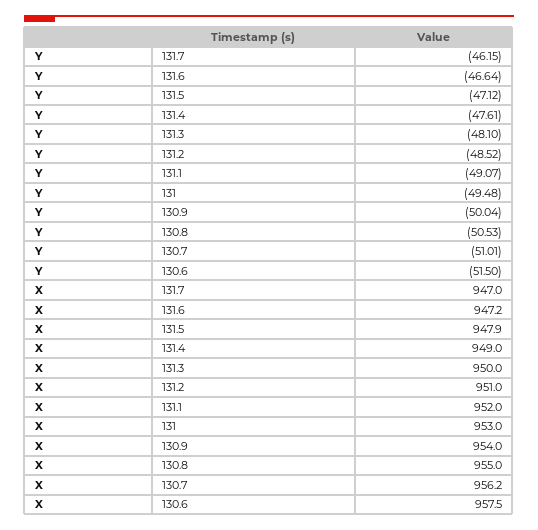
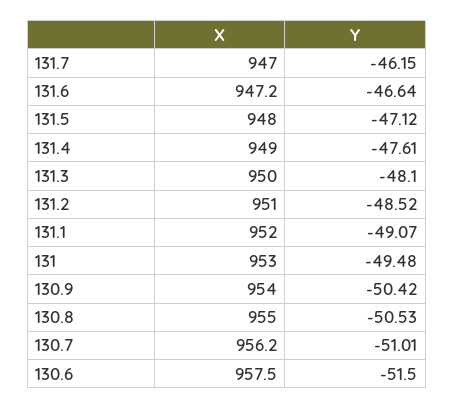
Y, 130.9: -50.04 -> -50.42
X, 131.5: 947.9 -> 948

